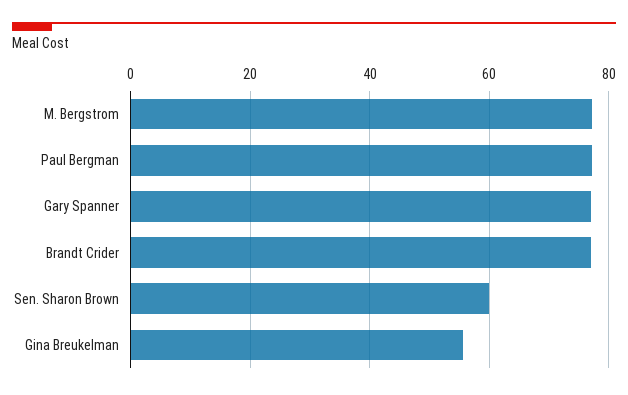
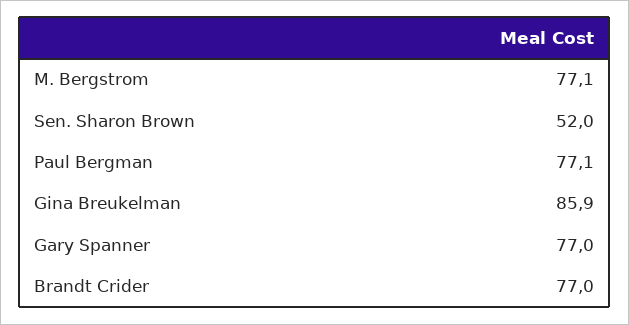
Sen. Sharon Brown: 60 -> 52
Gina Breukelman: 56 -> 85.9

